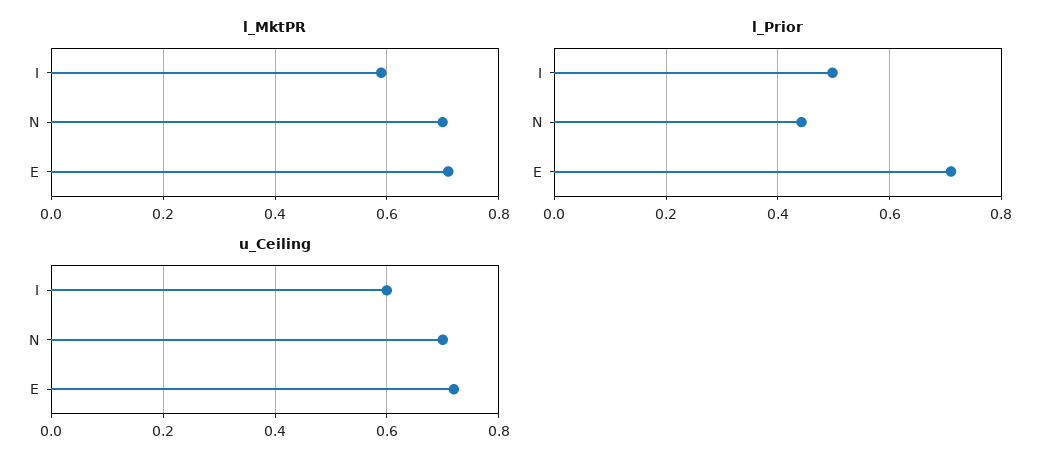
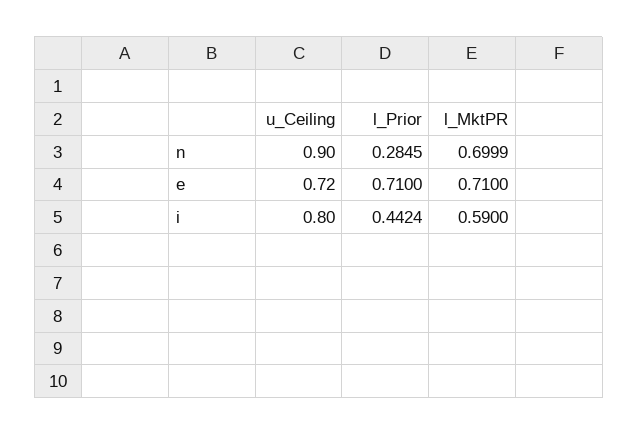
l_Prior, I: 0.5 -> 0.4424
l_Prior, N: 0.44 -> 0.2845
u_Ceiling, I: 0.6 -> 0.8
u_Ceiling, N: 0.7 -> 0.9

